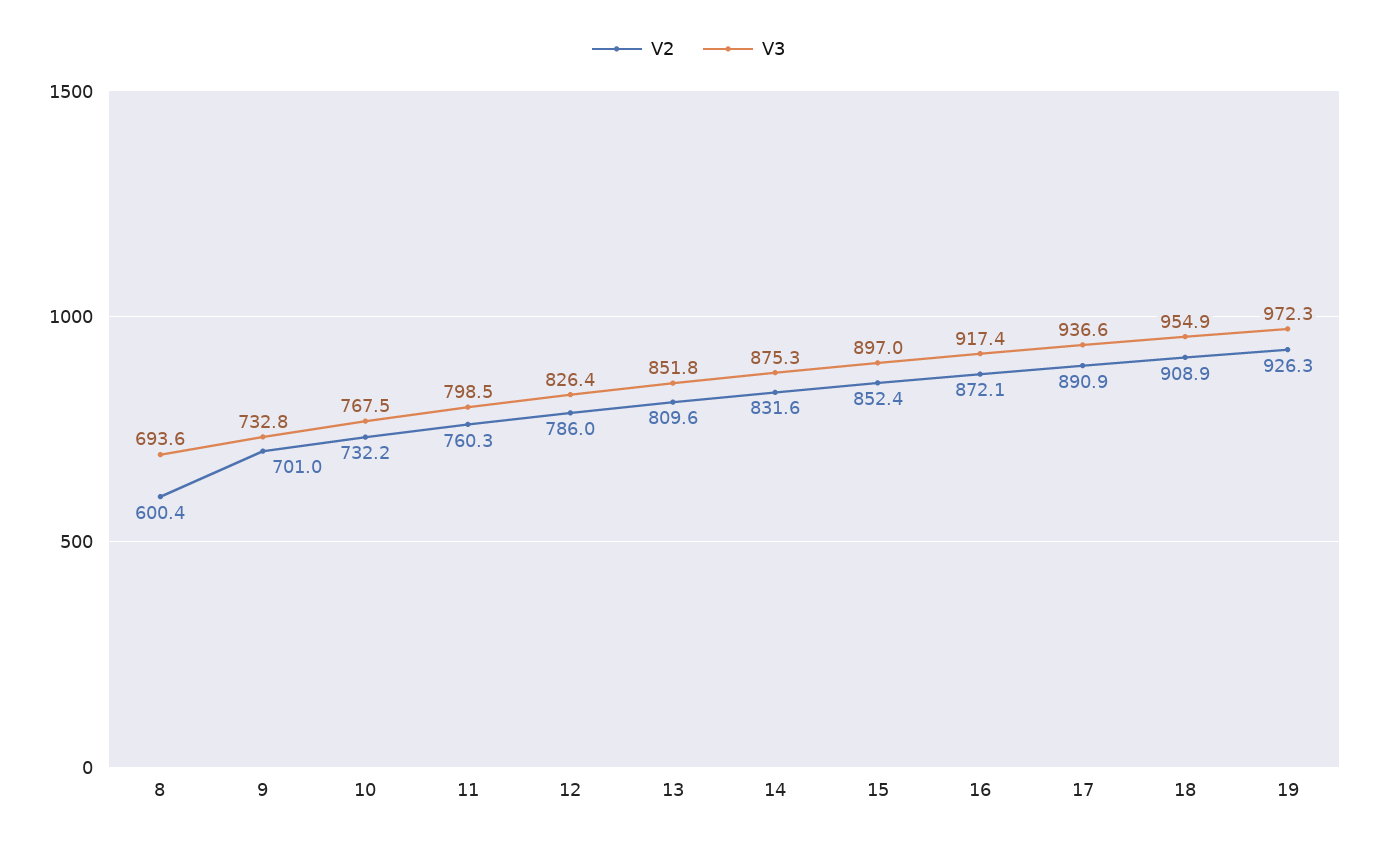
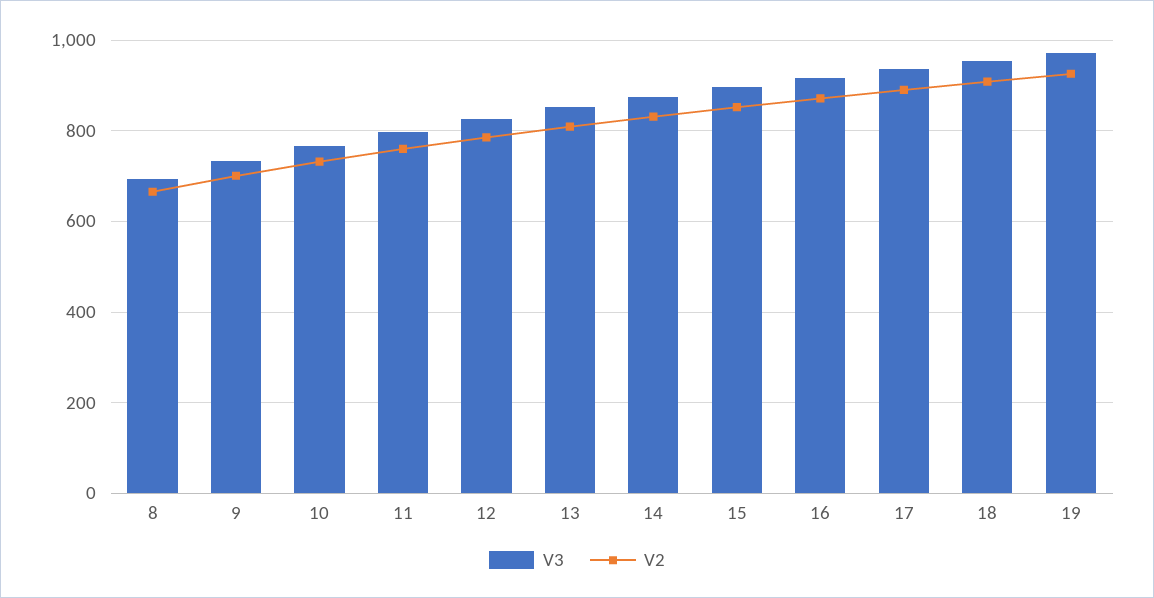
V2, 8: 600.4 -> 660

